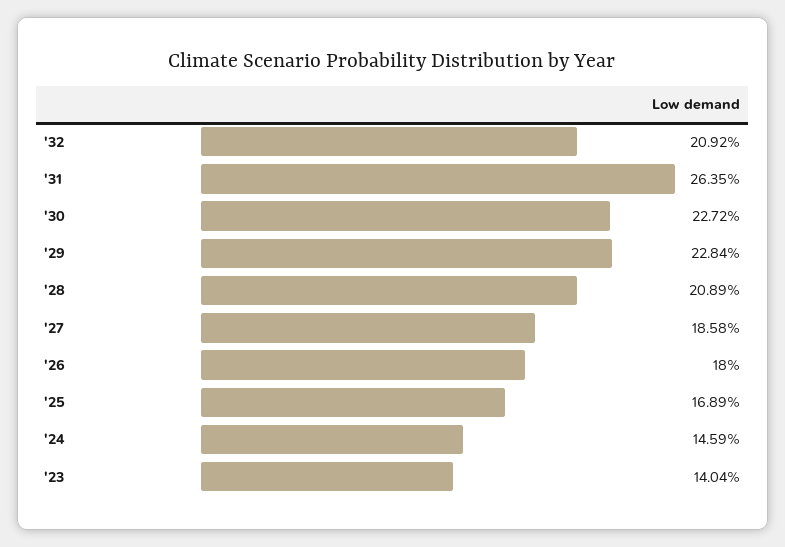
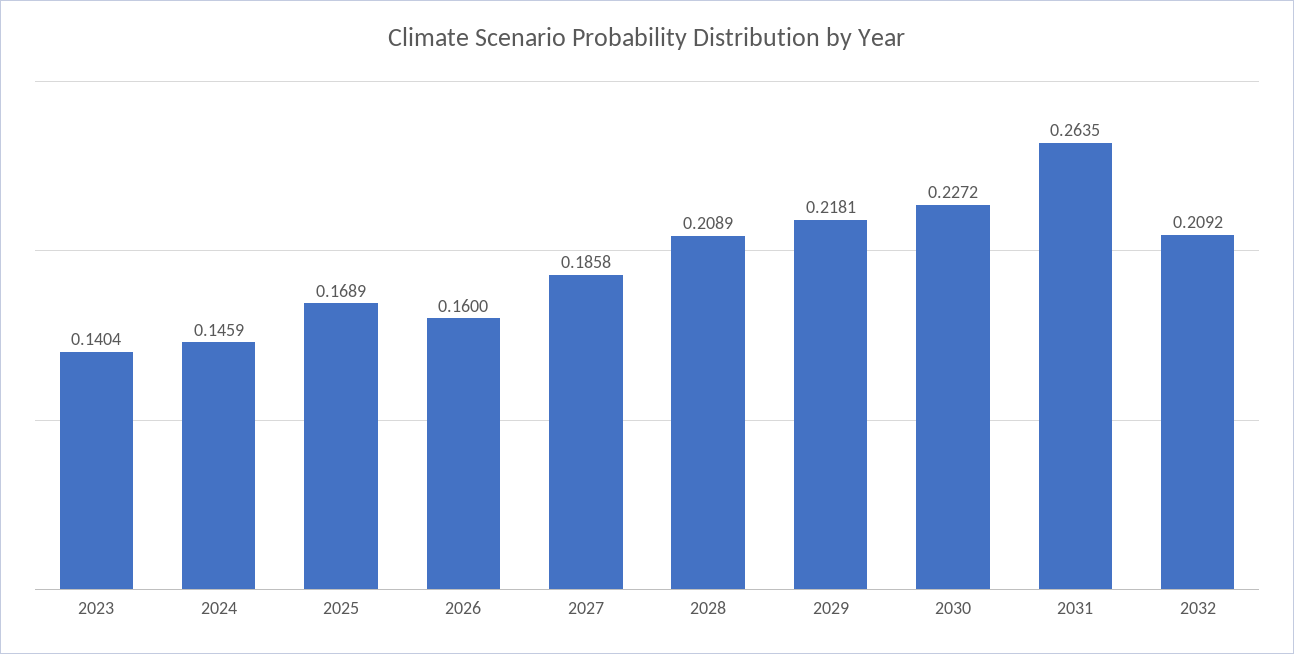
'29: 0.2284 -> 0.2181
'26: 0.18 -> 0.16

